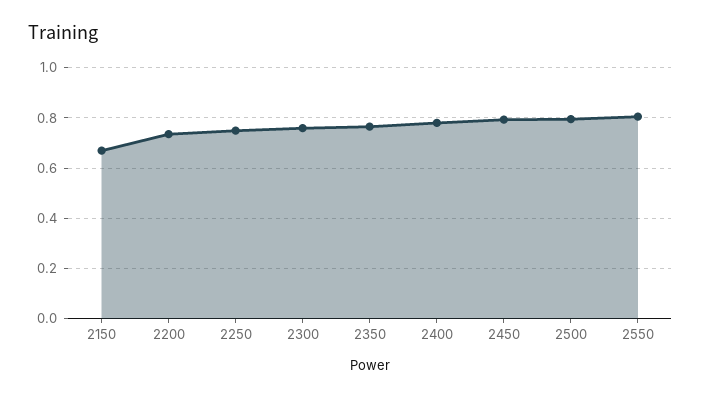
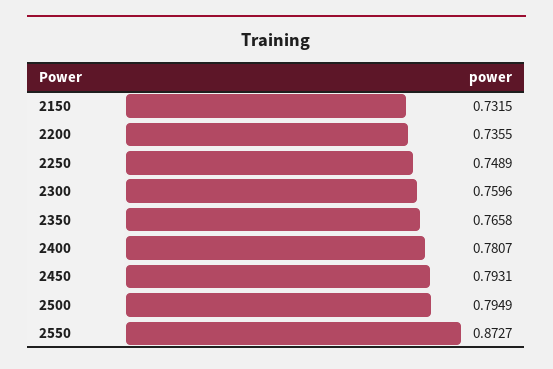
2150: 0.675 -> 0.7315
2550: 0.8 -> 0.8727

